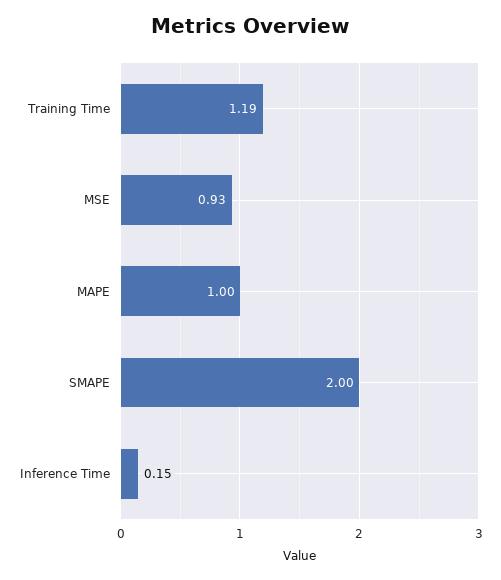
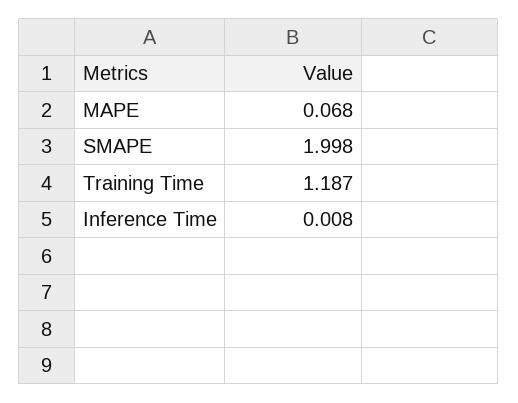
MSE: 0.93 -> none
MAPE: 1 -> 0.068
Inference Time: 0.15 -> 0.008

